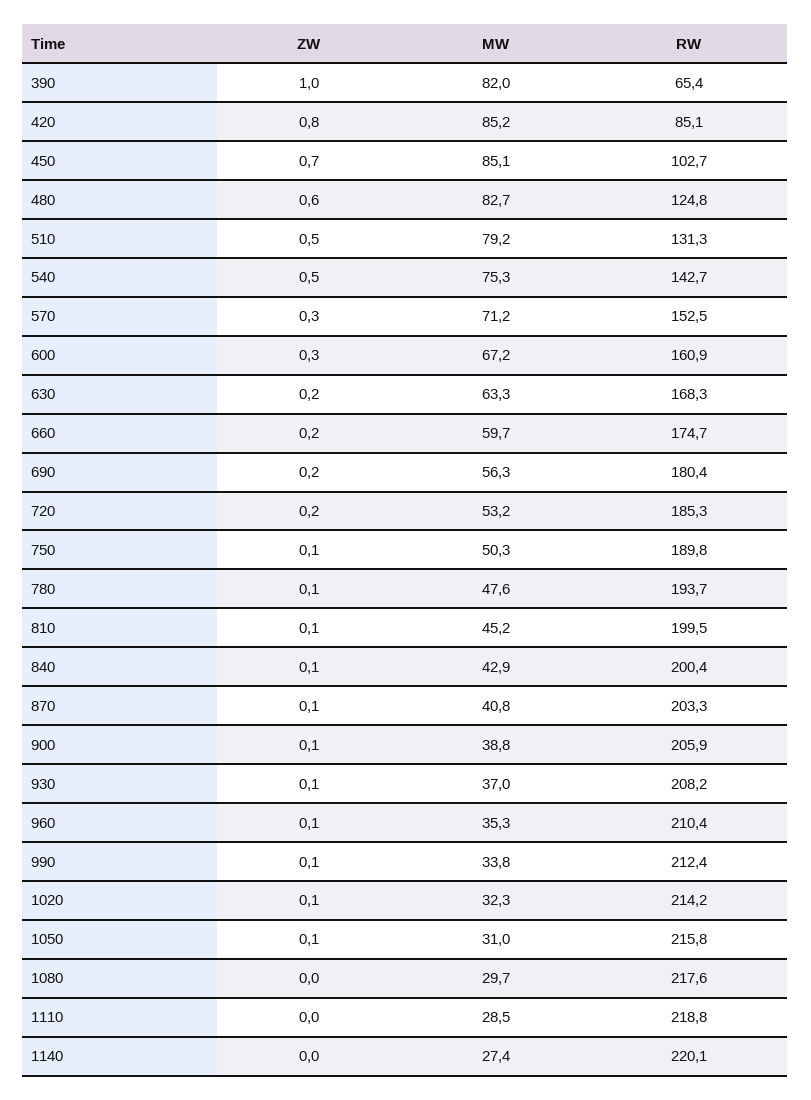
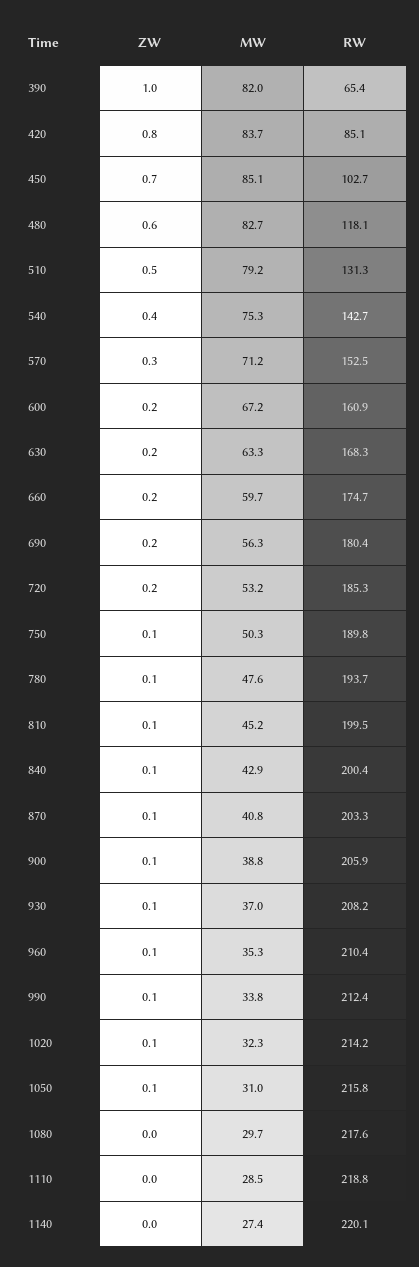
MW, 420: 85.2 -> 83.7
RW, 480: 124.8 -> 118.1
ZW, 540: 0.5 -> 0.4
ZW, 600: 0.3 -> 0.2

